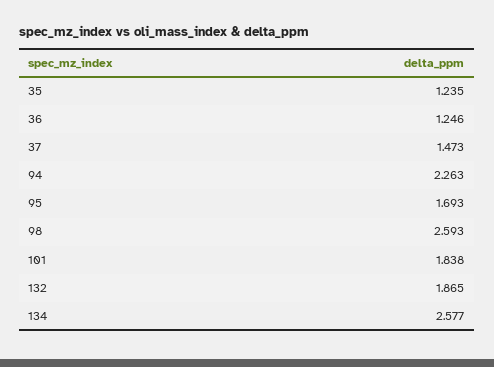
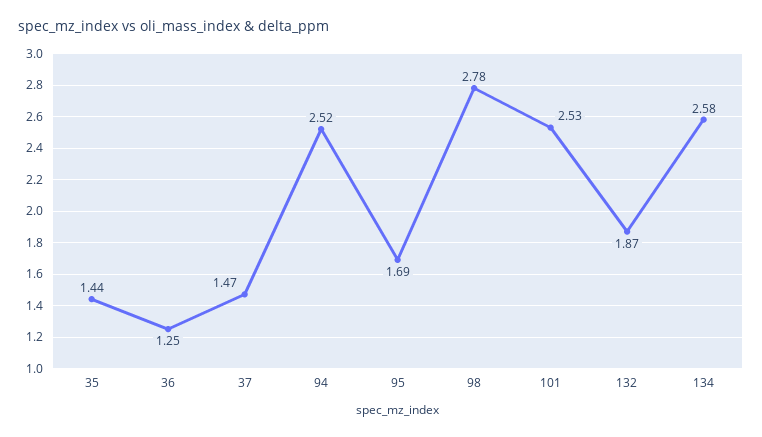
35: 1.235 -> 1.44
94: 2.263 -> 2.52
98: 2.593 -> 2.78
101: 1.838 -> 2.53

